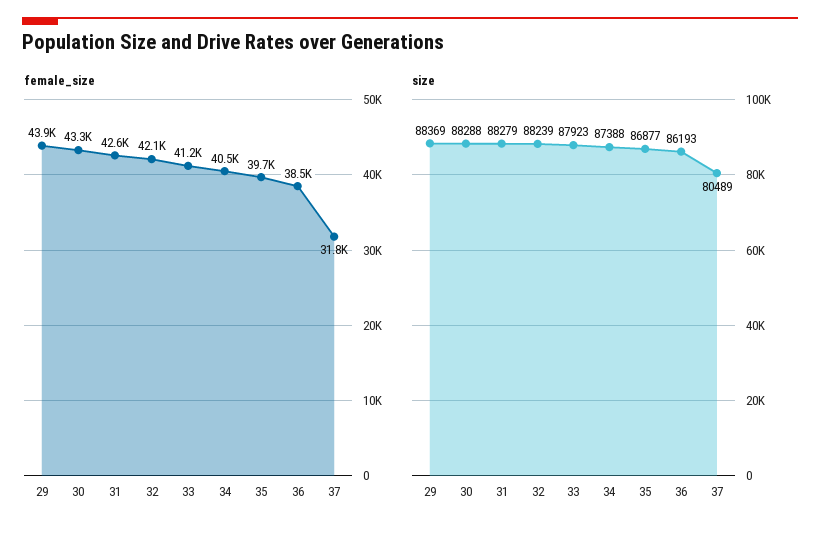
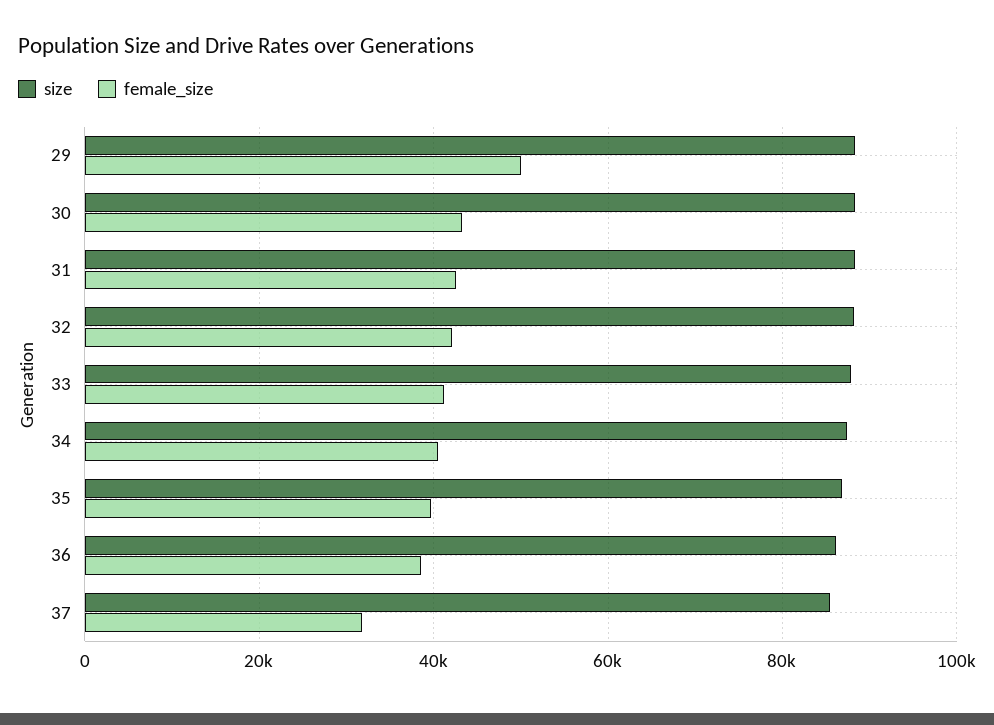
female_size, 29: 43900 -> 50000
size, 37: 80489 -> 86000

